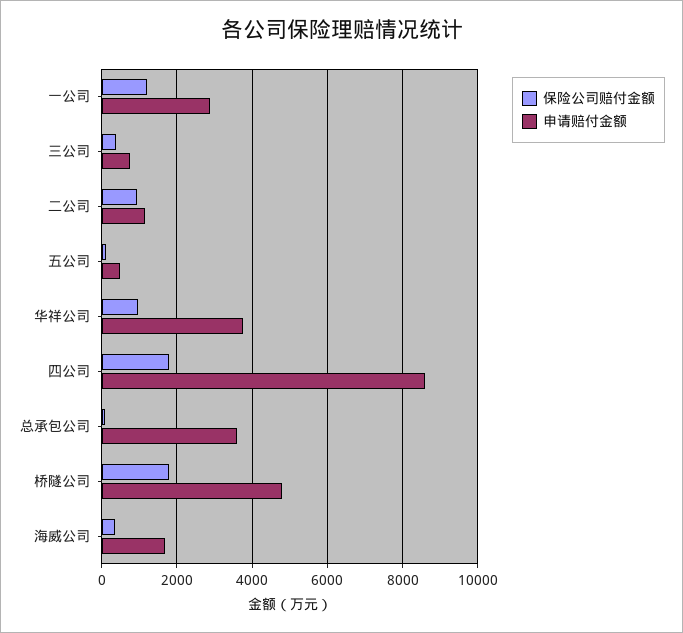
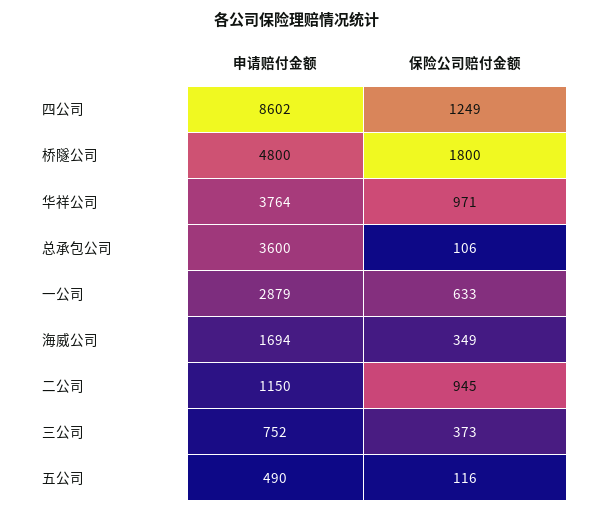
保险公司赔付金额, 一公司: 1200 -> 633
保险公司赔付金额, 四公司: 1800 -> 1249

